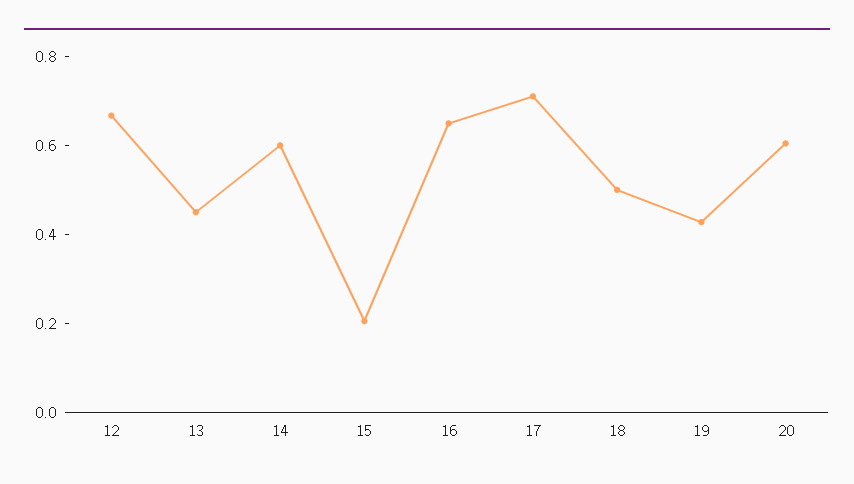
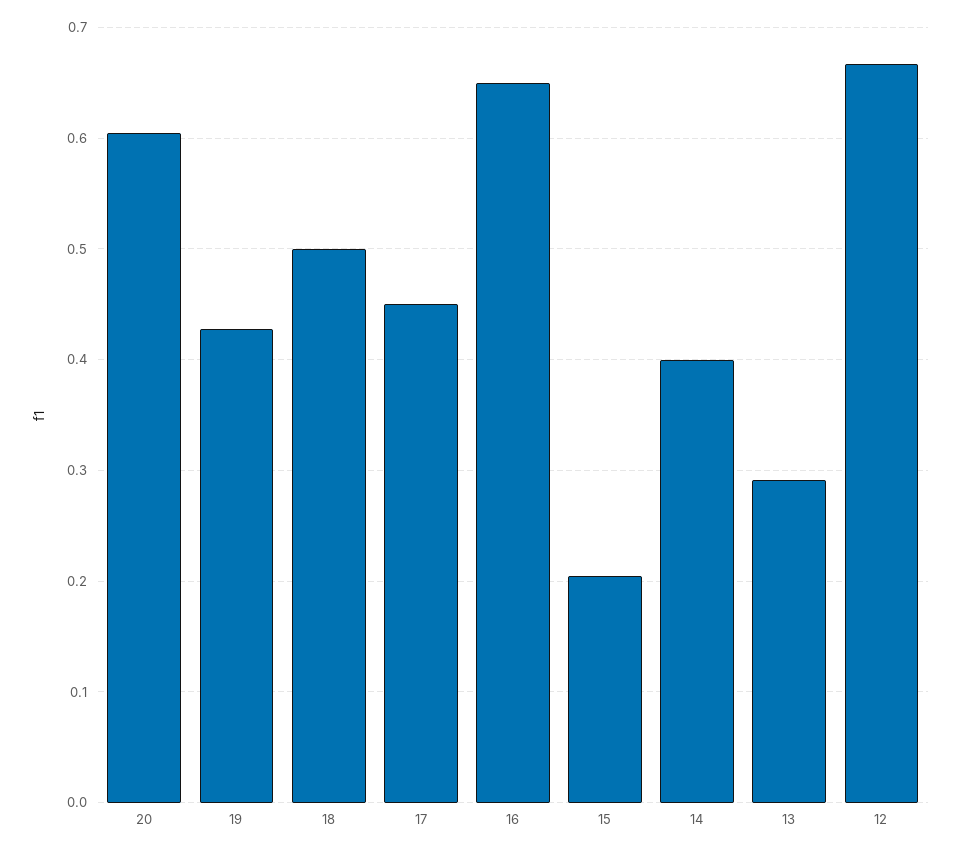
13: 0.45 -> 0.29
14: 0.6 -> 0.4
17: 0.7 -> 0.45

